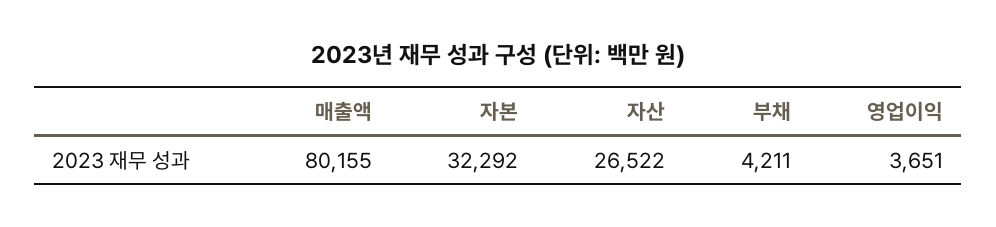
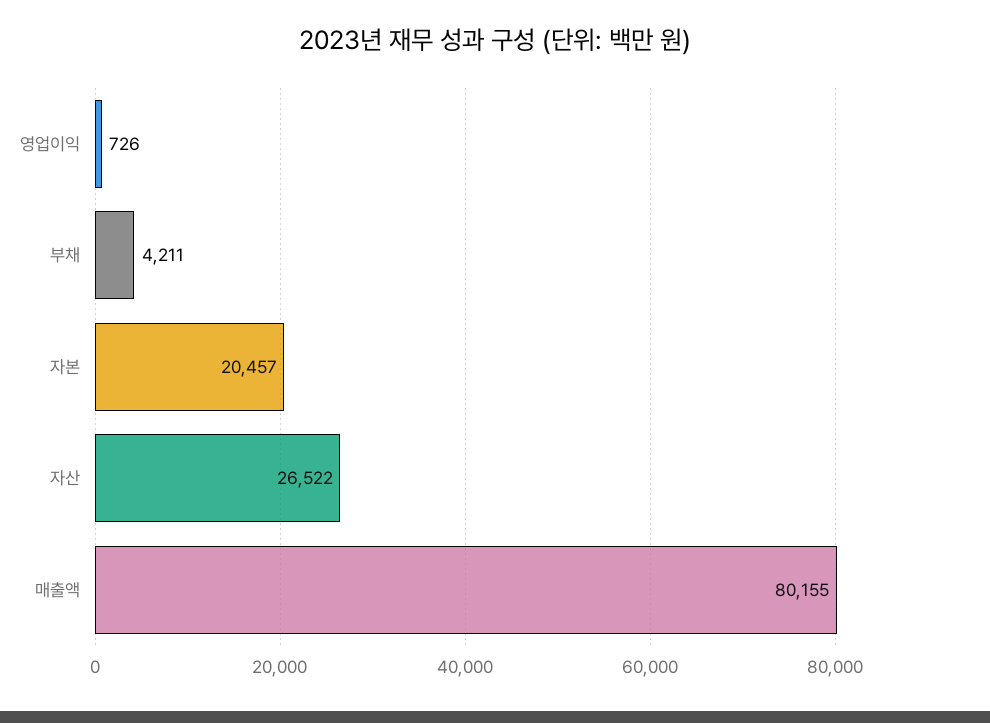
자본: 32292 -> 20457
영업이익: 3651 -> 726

